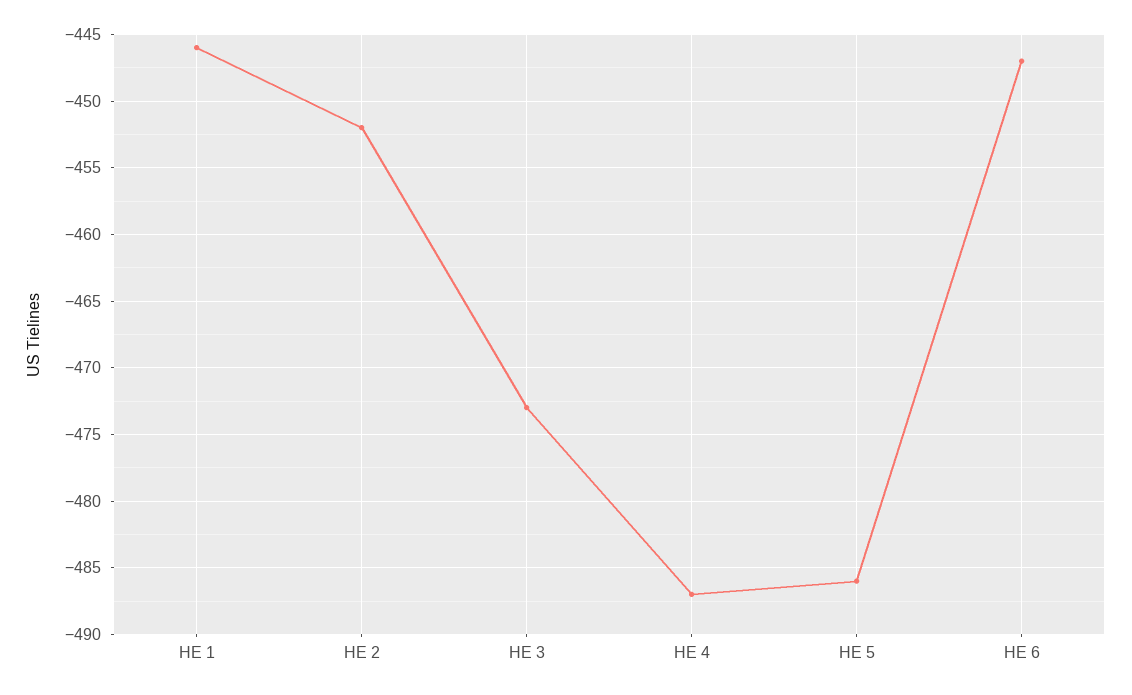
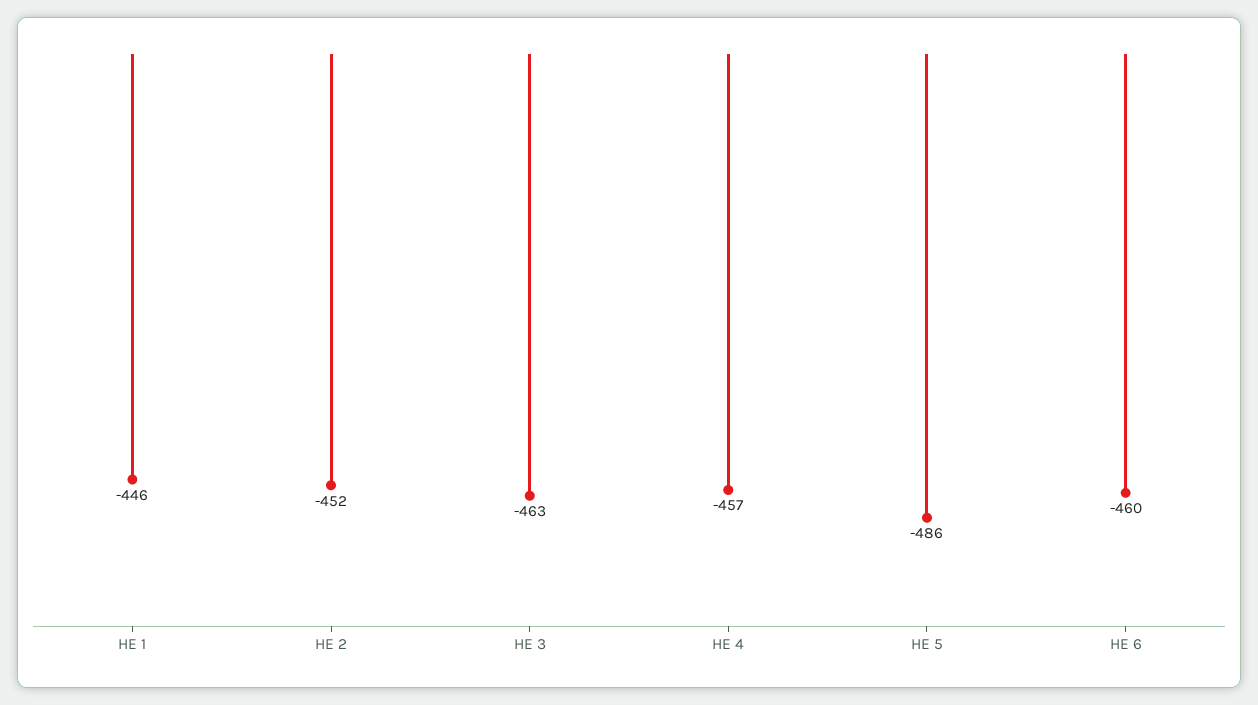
HE 3: -473 -> -463
HE 4: -487 -> -457
HE 6: -447 -> -460

